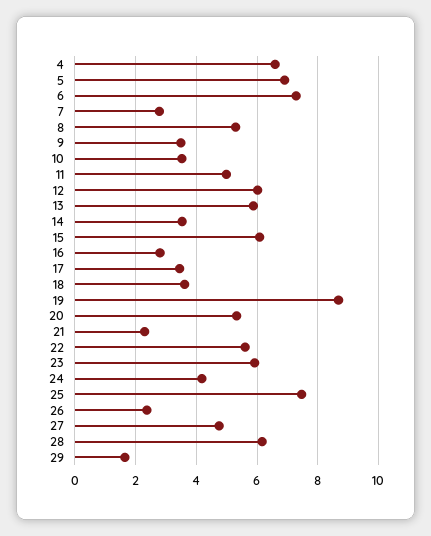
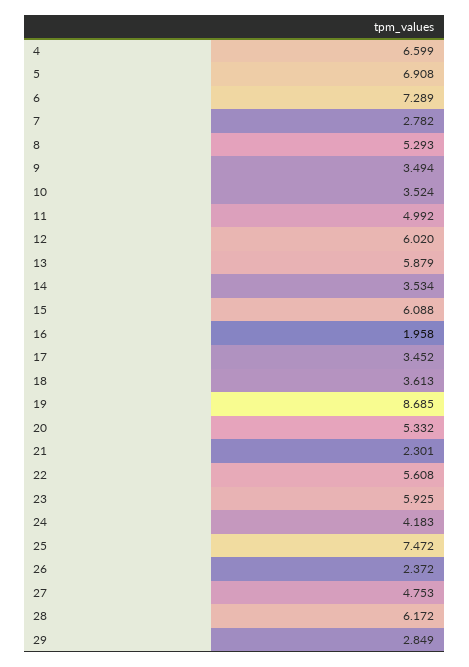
16: 2.8 -> 1.958
29: 1.6 -> 2.849

